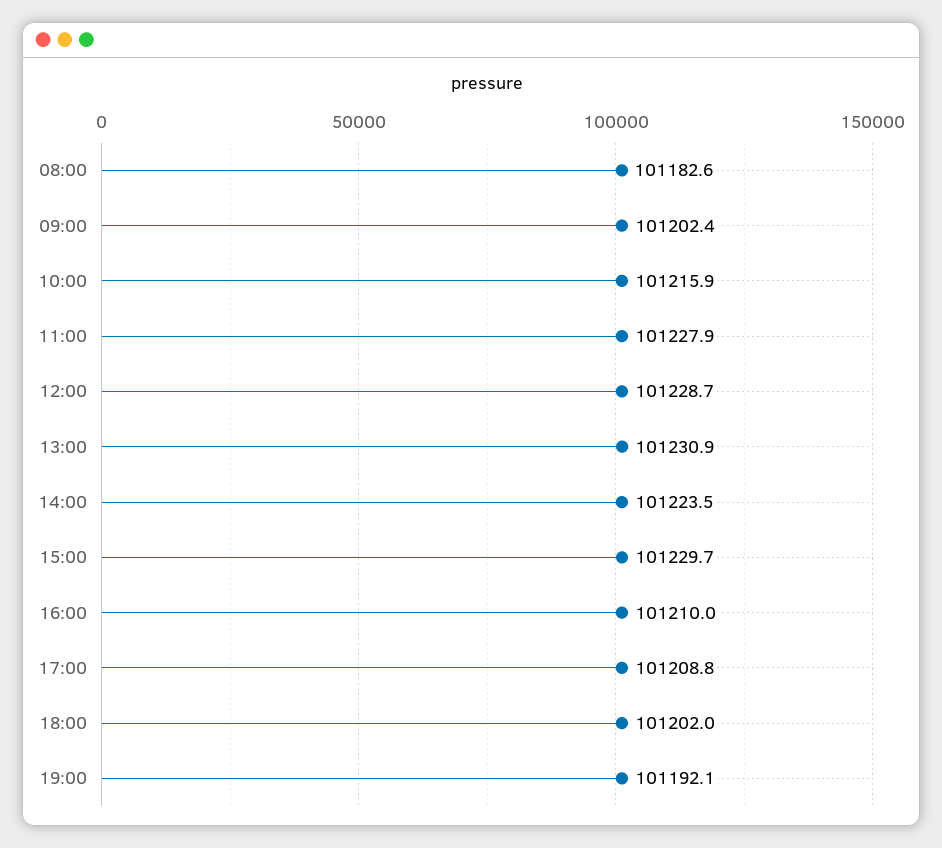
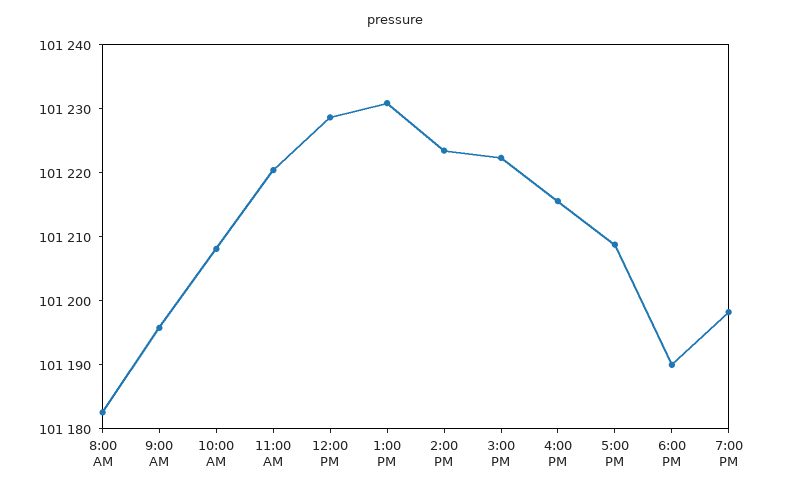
09:00: 101202.4 -> 101196
10:00: 101215.9 -> 101208
11:00: 101227.9 -> 101220
15:00: 101229.7 -> 101222
16:00: 101210 -> 101216
18:00: 101202 -> 101190
19:00: 101192.1 -> 101198

